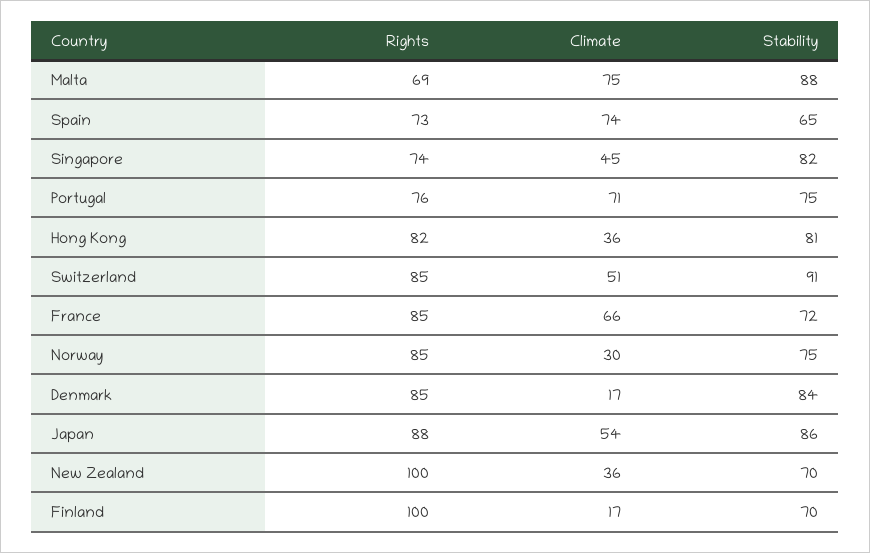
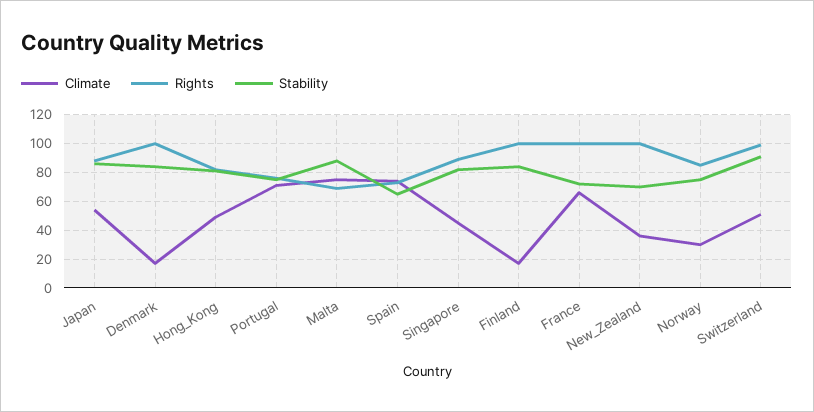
Rights, Singapore: 74 -> 90
Climate, Hong Kong: 36 -> 50
Rights, Switzerland: 85 -> 100
Rights, France: 85 -> 100
Rights, Denmark: 85 -> 100
Stability, Finland: 70 -> 85

